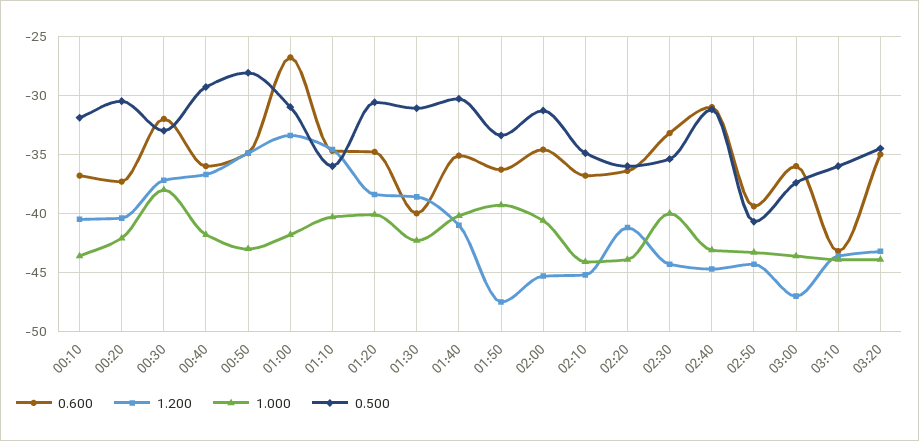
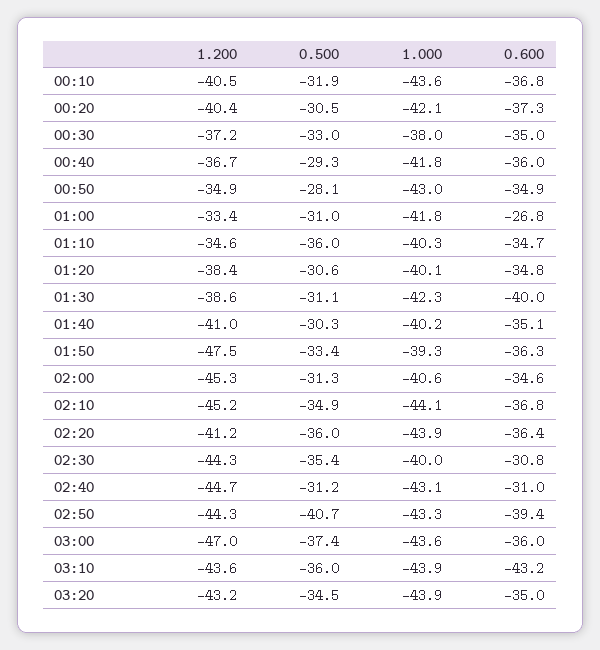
0.600, 00:30: -32 -> -35
0.600, 02:30: -33 -> -30.8

